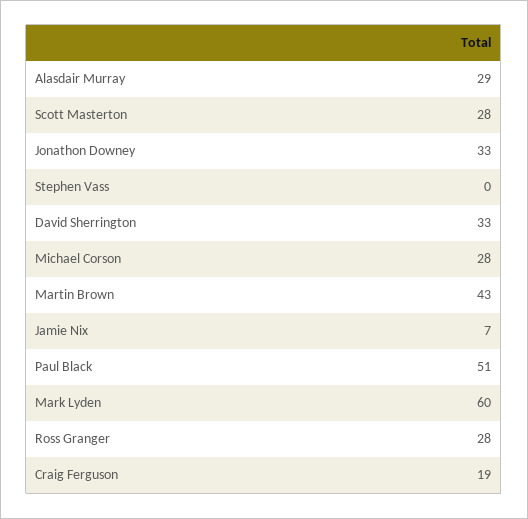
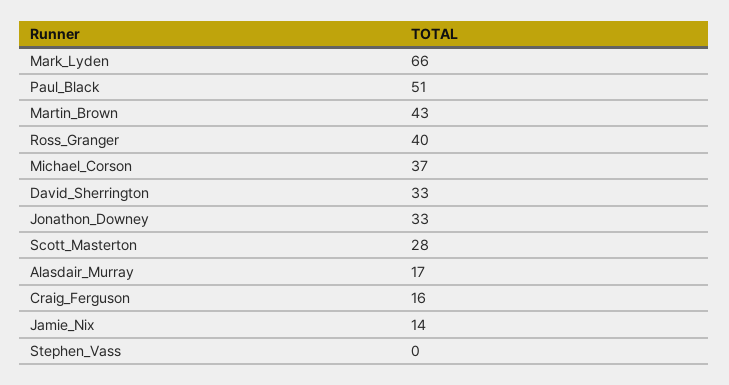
Alasdair Murray: 29 -> 17
Michael Corson: 28 -> 37
Jamie Nix: 7 -> 14
Mark Lyden: 60 -> 66
Ross Granger: 28 -> 40
Craig Ferguson: 19 -> 16

